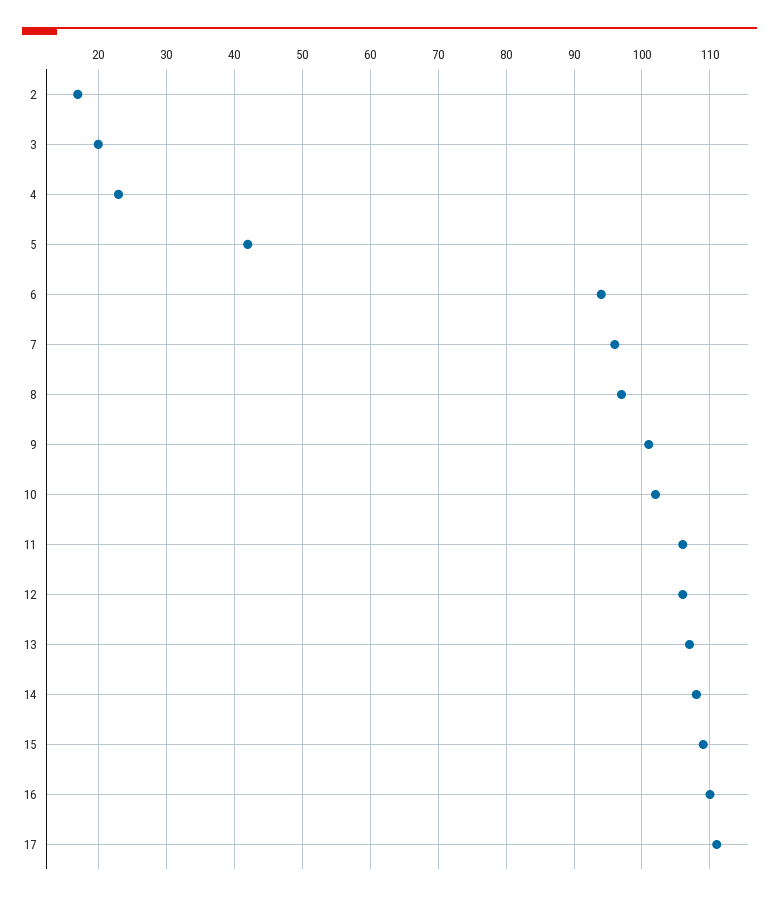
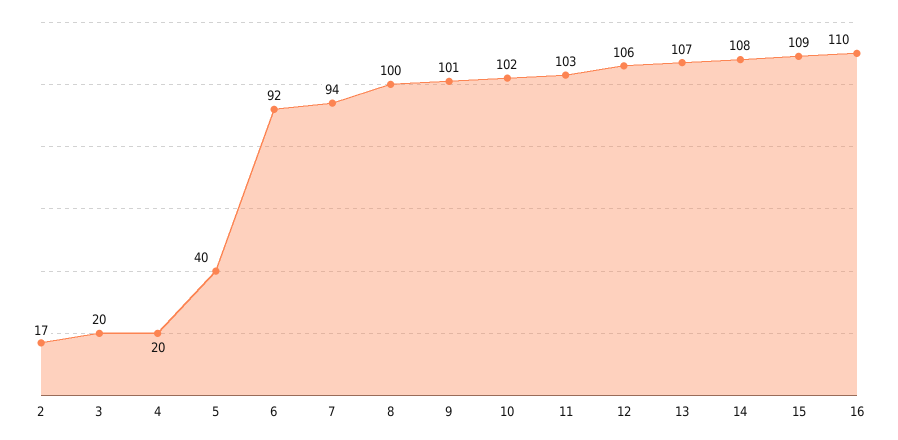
4: 23 -> 20
5: 42 -> 40
6: 94 -> 92
7: 96 -> 94
8: 97 -> 100
11: 106 -> 103
17: 111 -> none

